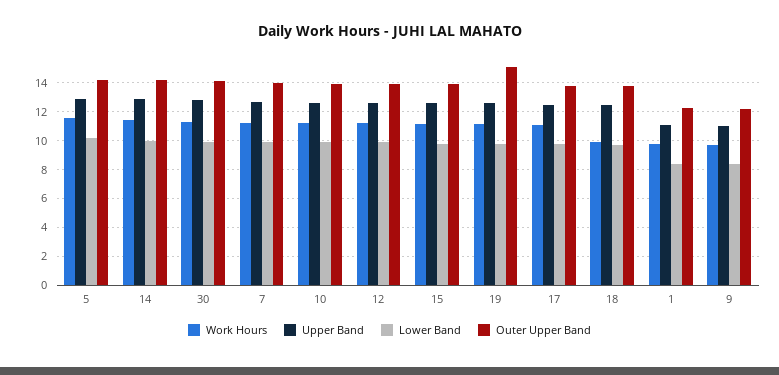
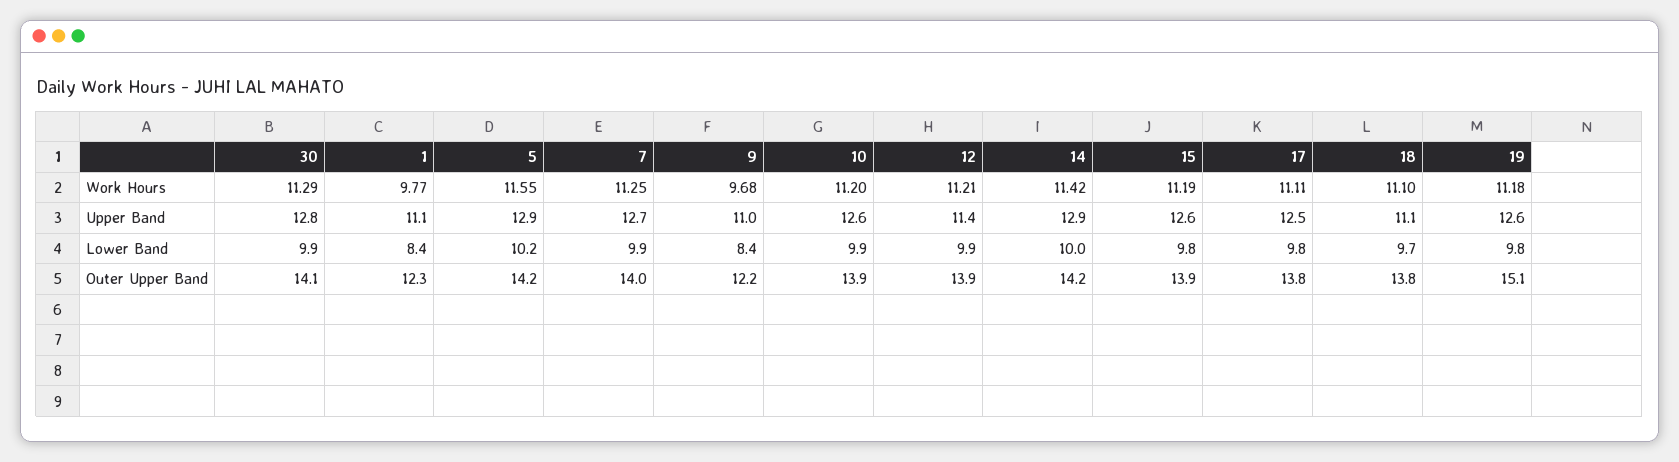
Upper Band, 12: 12.5 -> 11.4
Work Hours, 18: 10 -> 11.1
Upper Band, 18: 12.5 -> 11.1

